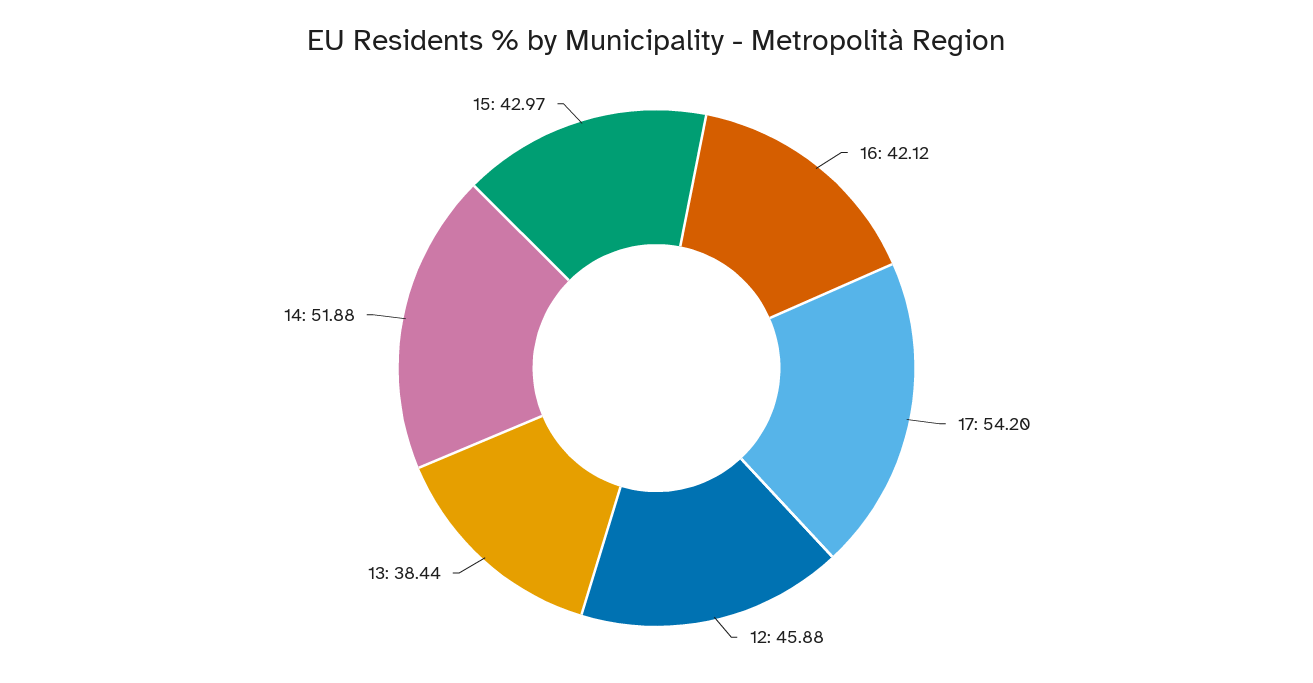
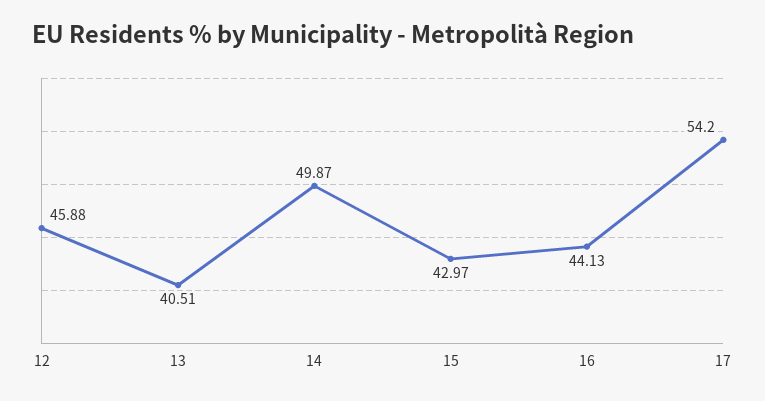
16: 42.12 -> 44.13
13: 38.44 -> 40.51
14: 51.88 -> 49.87

